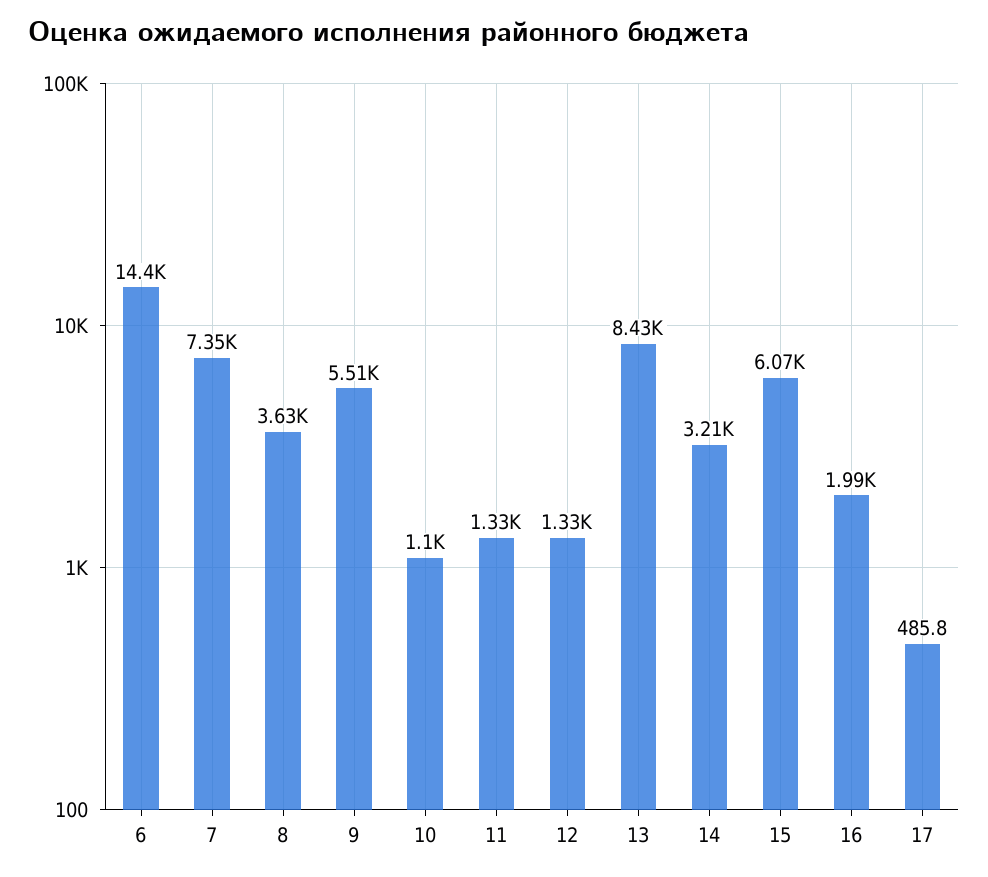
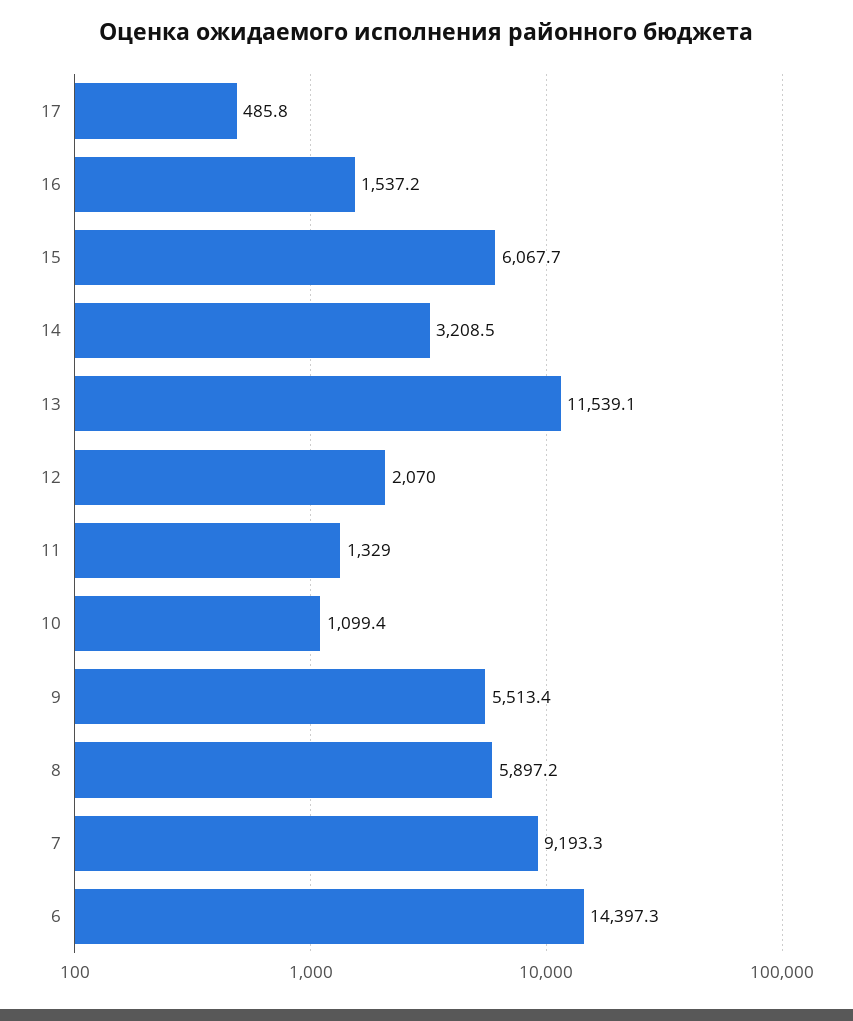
7: 7350 -> 9193.3
8: 3630 -> 5897.2
12: 1330 -> 2070
13: 8430 -> 11539.1
16: 1990 -> 1537.2

